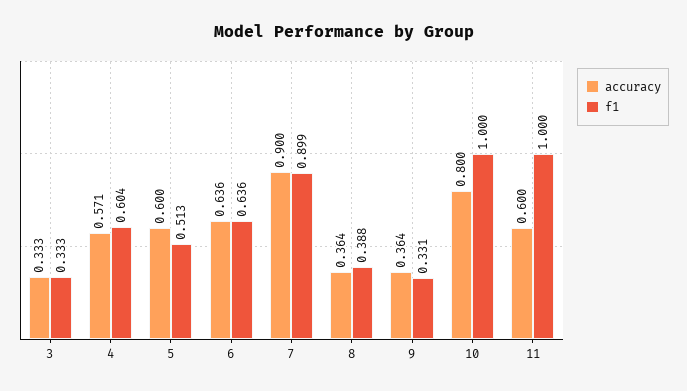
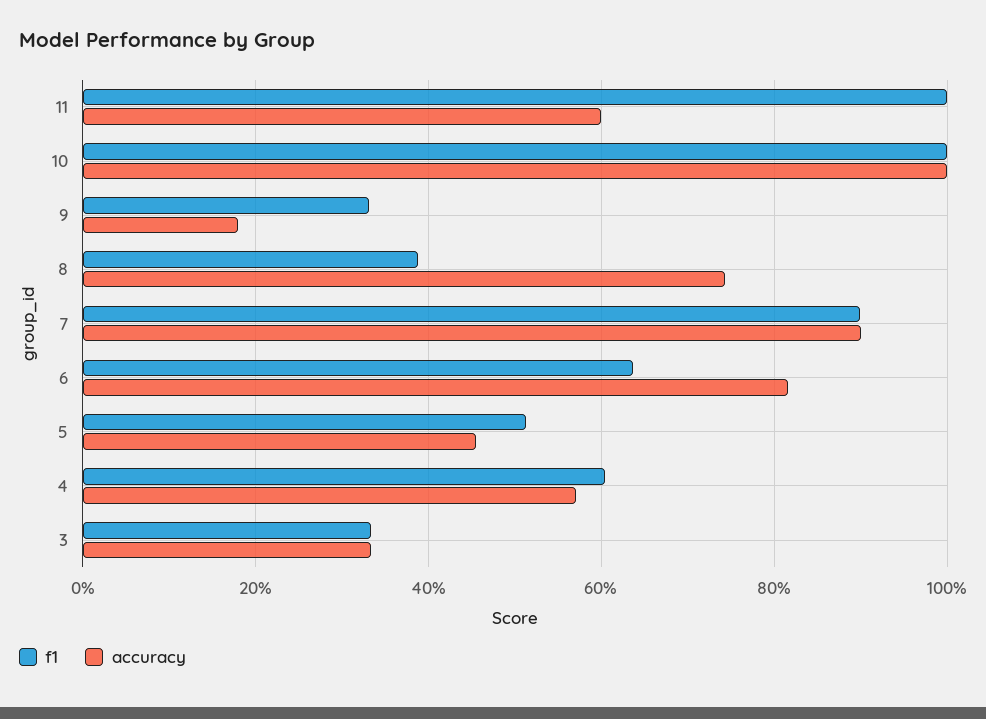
accuracy, 5: 0.6 -> 0.46
accuracy, 6: 0.636 -> 0.82
accuracy, 8: 0.364 -> 0.74
accuracy, 9: 0.364 -> 0.18
accuracy, 10: 0.8 -> 1

